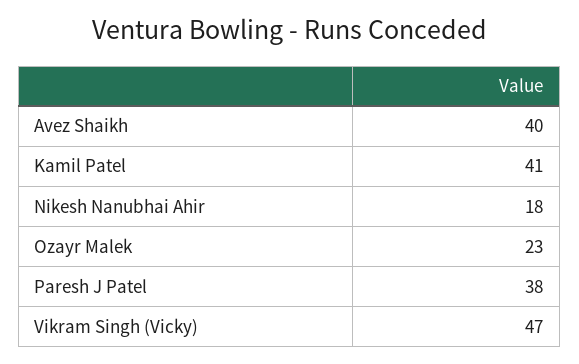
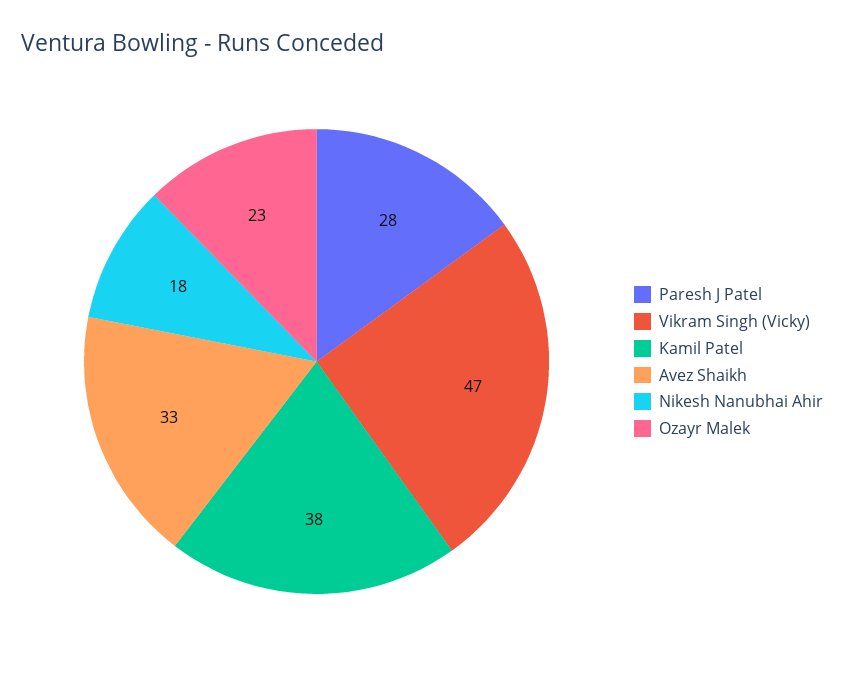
Avez Shaikh: 40 -> 33
Kamil Patel: 41 -> 38
Paresh J Patel: 38 -> 28

